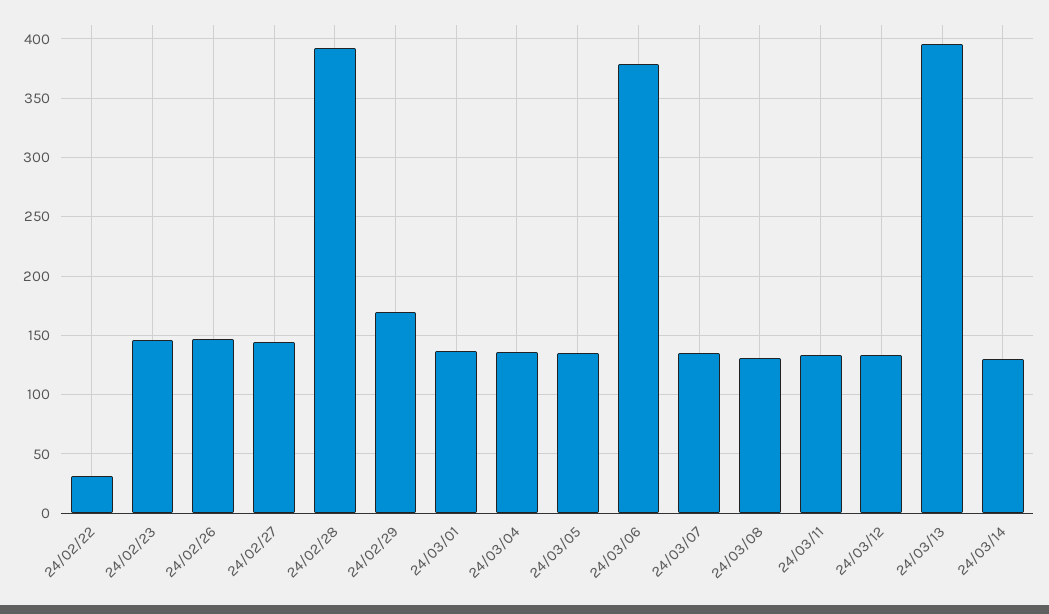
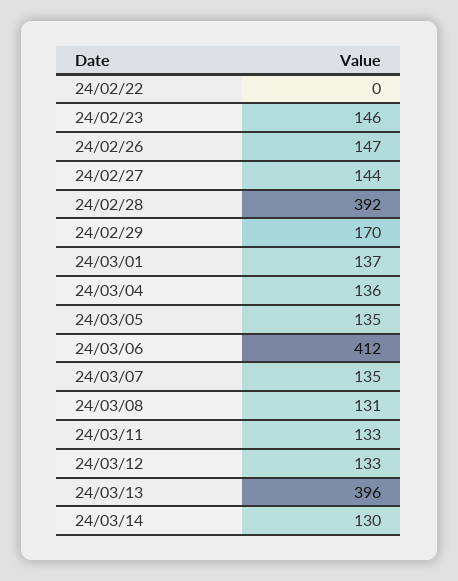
24/02/22: 30 -> 0
24/03/06: 380 -> 412

